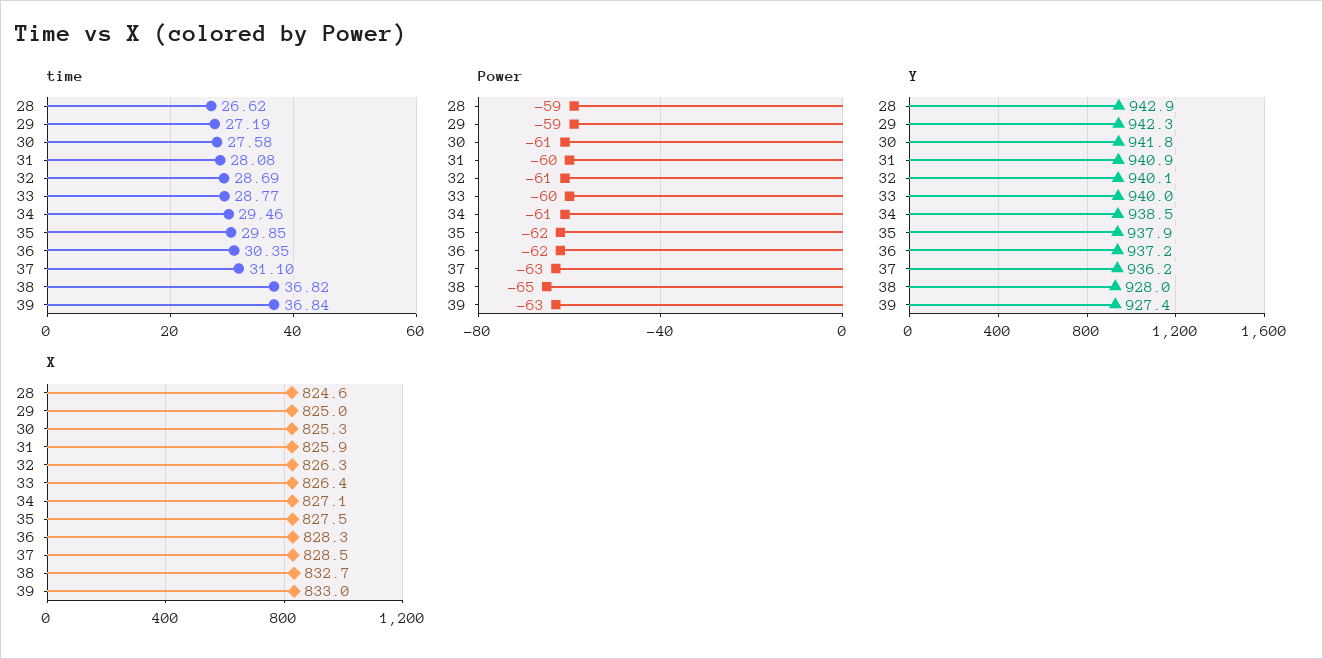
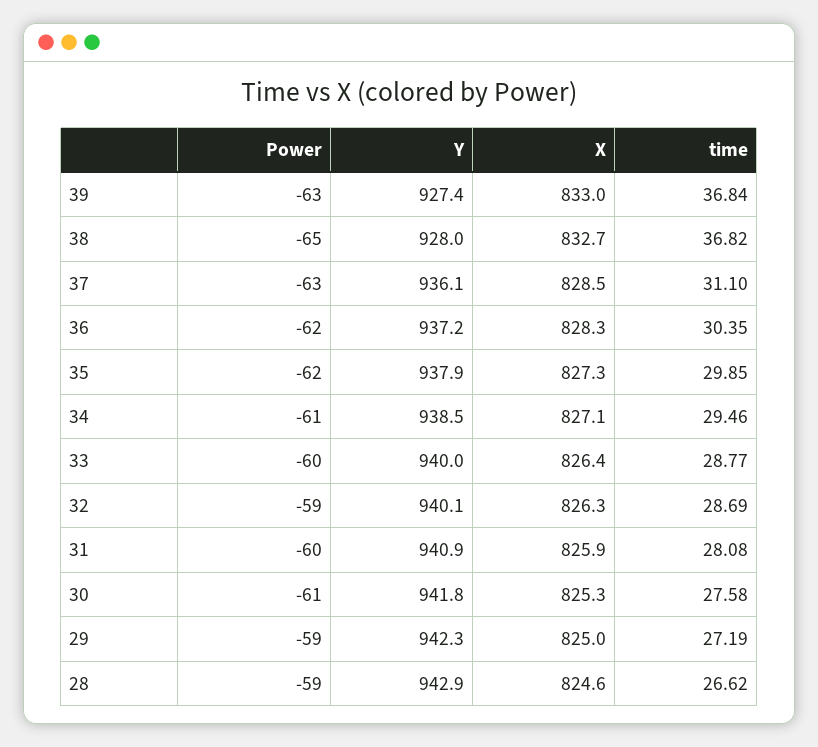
Power, 32: -61 -> -59
Y, 37: 936.2 -> 936.1
X, 35: 827.5 -> 827.3

